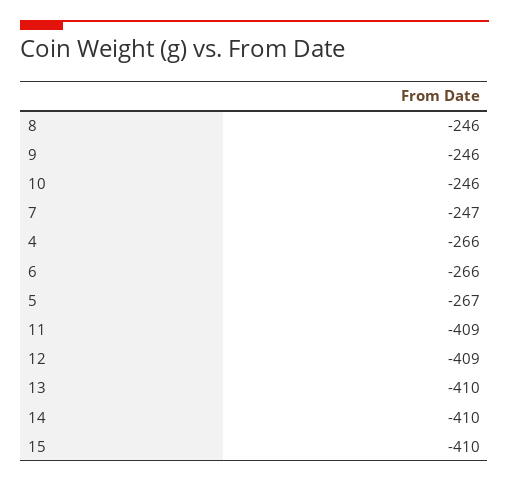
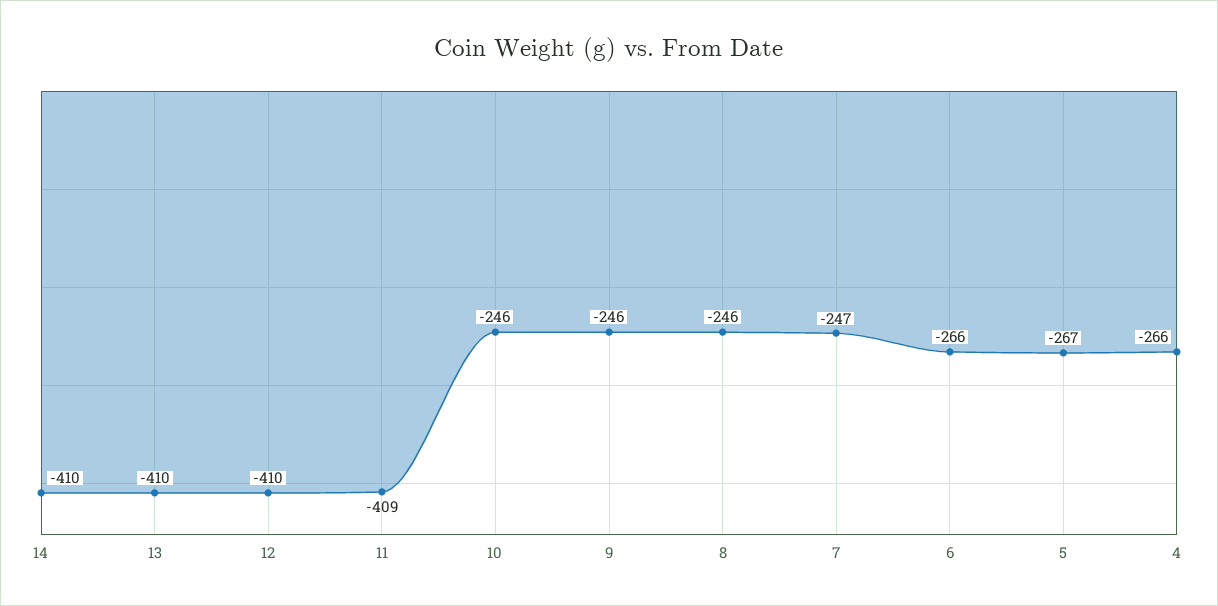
12: -409 -> -410
15: -410 -> none

